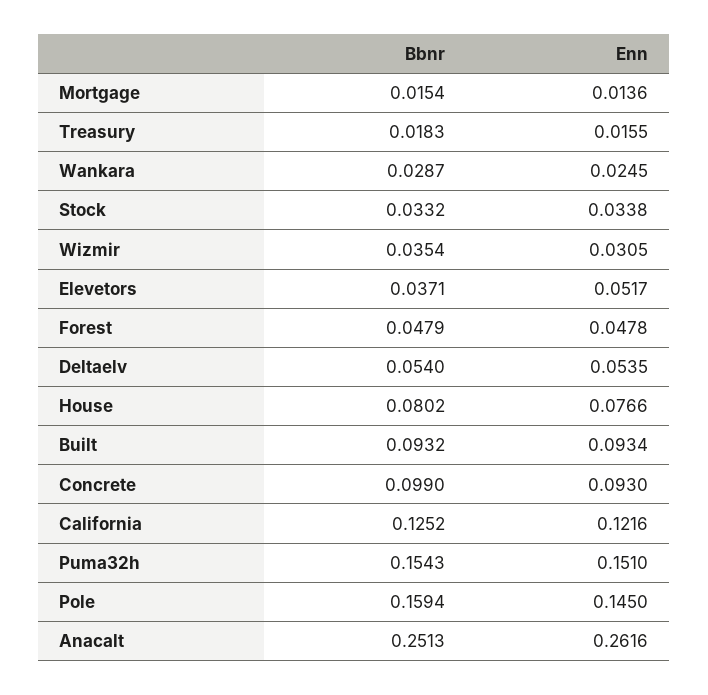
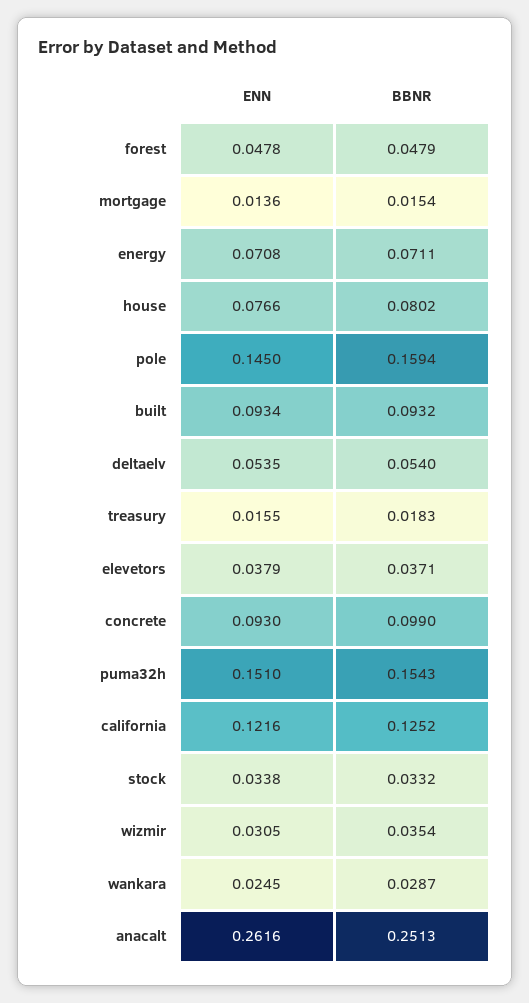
Enn, Elevetors: 0.0517 -> 0.0379
Enn, energy: none -> 0.0708
Bbnr, energy: none -> 0.0711

